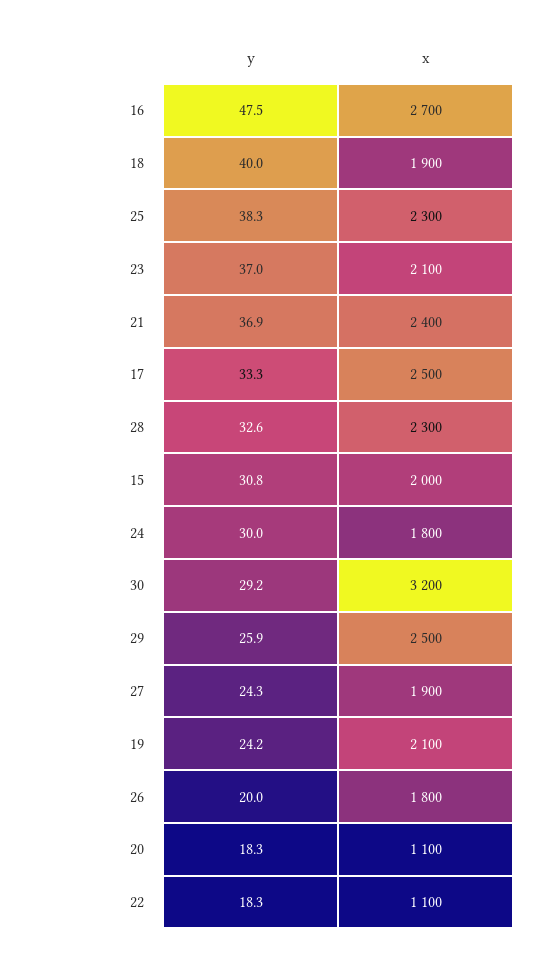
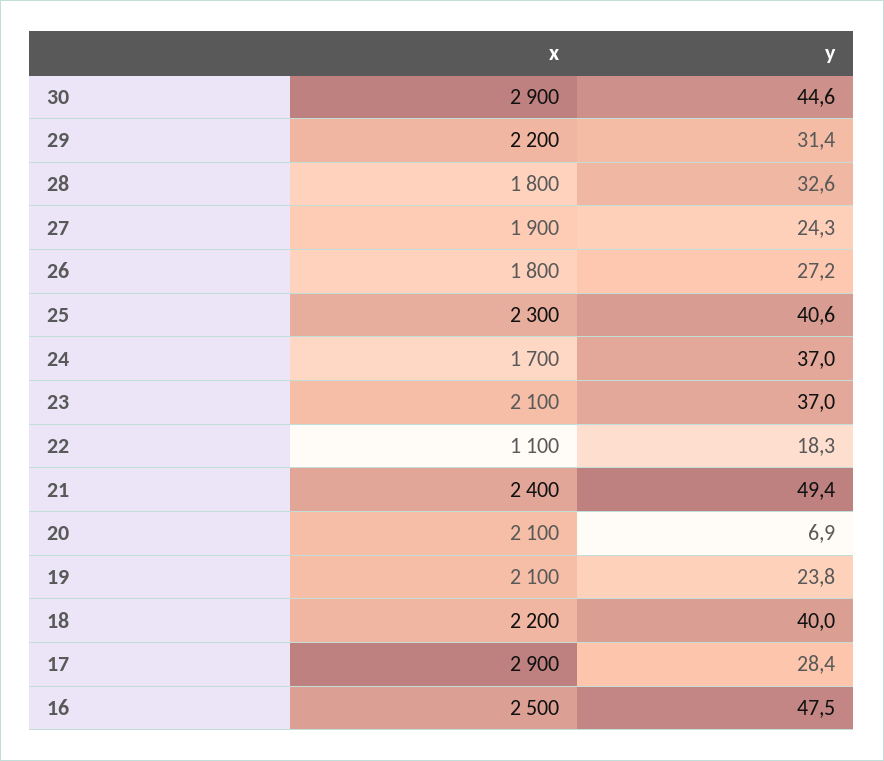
x, 16: 2700 -> 2500
x, 18: 1900 -> 2200
y, 25: 38.3 -> 40.6
y, 21: 36.9 -> 49.4
y, 17: 33.3 -> 28.4
x, 17: 2500 -> 2900
x, 28: 2300 -> 1800
y, 15: 30.8 -> none
x, 15: 2000 -> none
y, 24: 30 -> 37
x, 24: 1800 -> 1700
y, 30: 29.2 -> 44.6
x, 30: 3200 -> 2900
y, 29: 25.9 -> 31.4
x, 29: 2500 -> 2200
y, 19: 24.2 -> 23.8
y, 26: 20 -> 27.2
y, 20: 18.3 -> 6.9
x, 20: 1100 -> 2100

